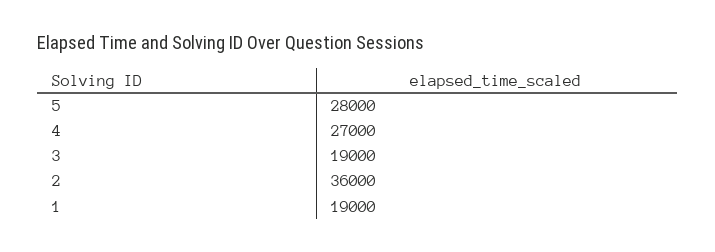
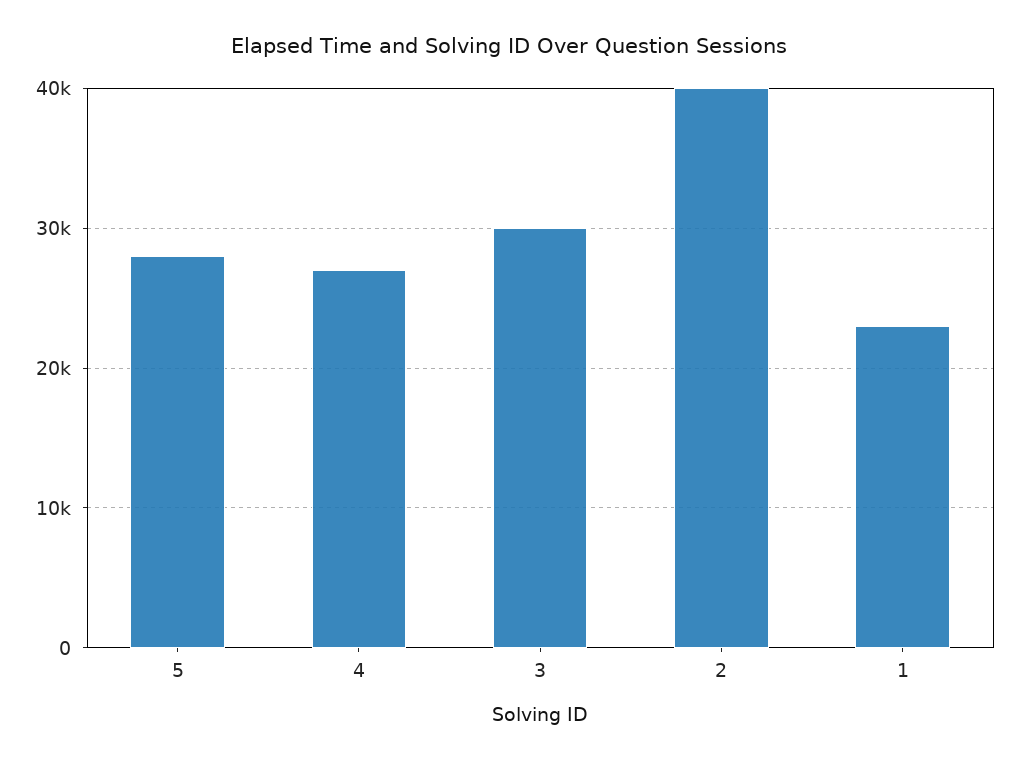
3: 19000 -> 30000
2: 36000 -> 40000
1: 19000 -> 23000

